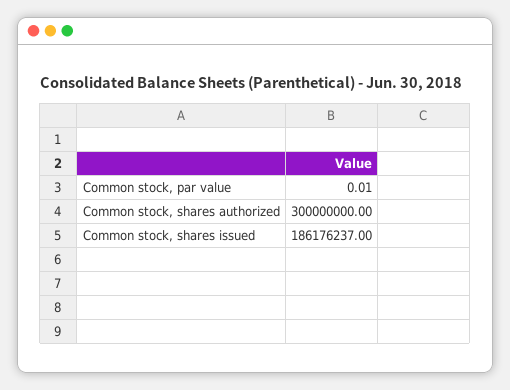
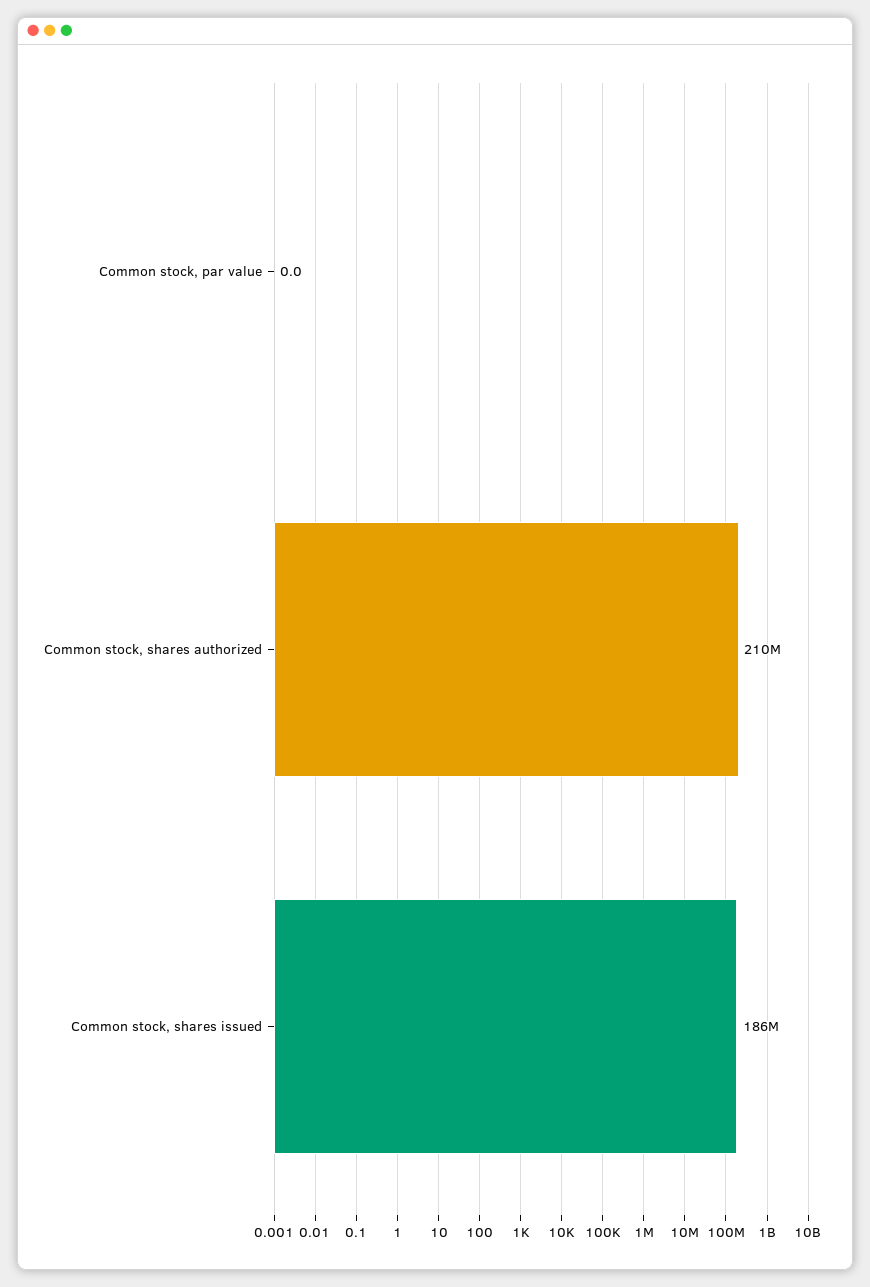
Common stock, shares authorized: 300000000 -> 210000000

